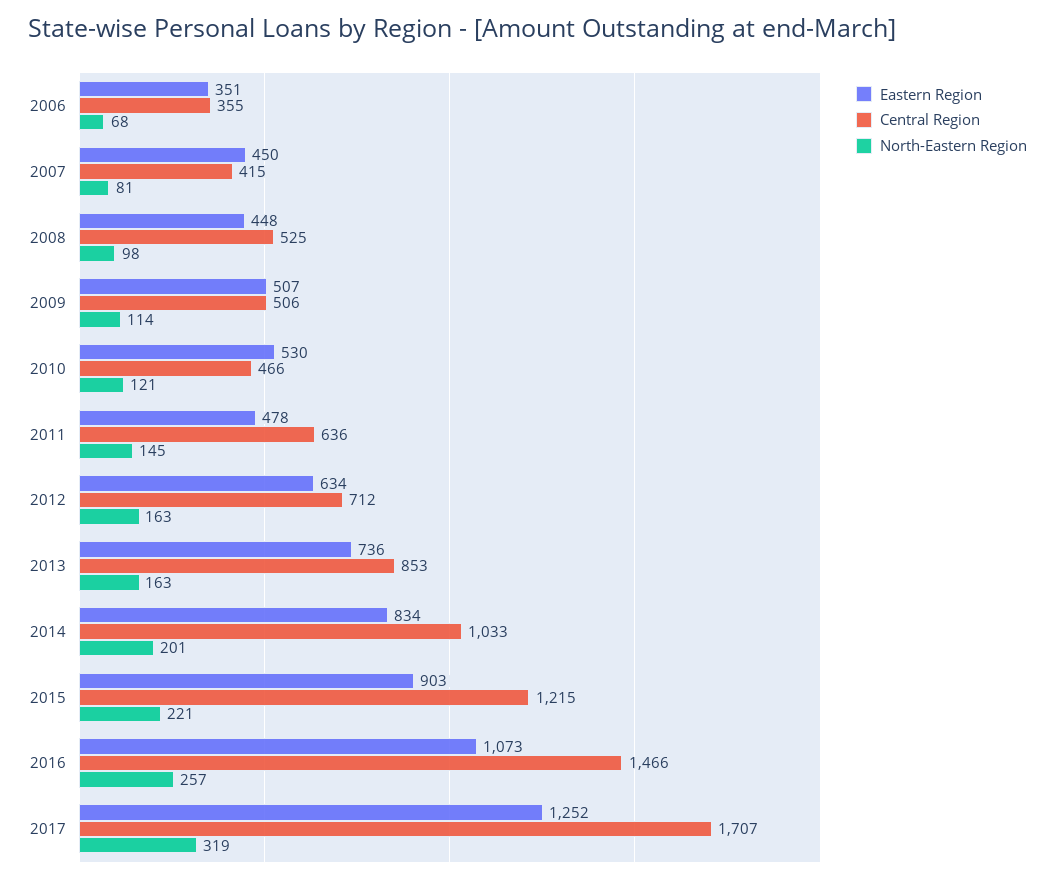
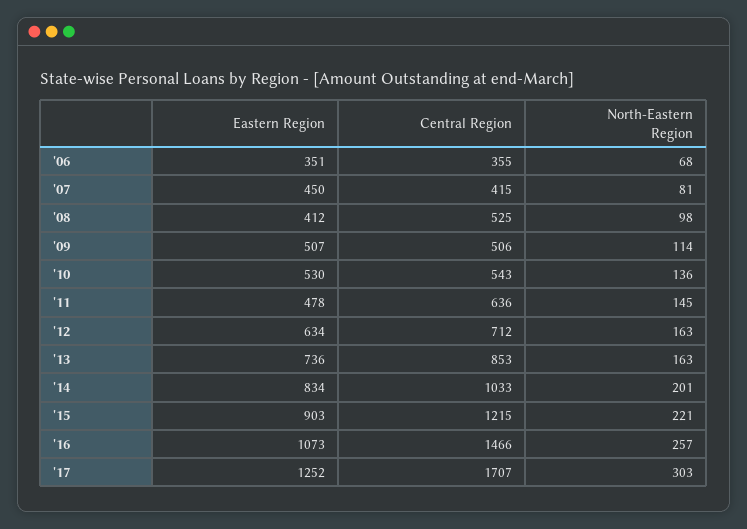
Eastern Region, 2008: 448 -> 412
Central Region, 2010: 466 -> 543
North-Eastern Region, 2010: 121 -> 136
North-Eastern Region, 2017: 319 -> 303

